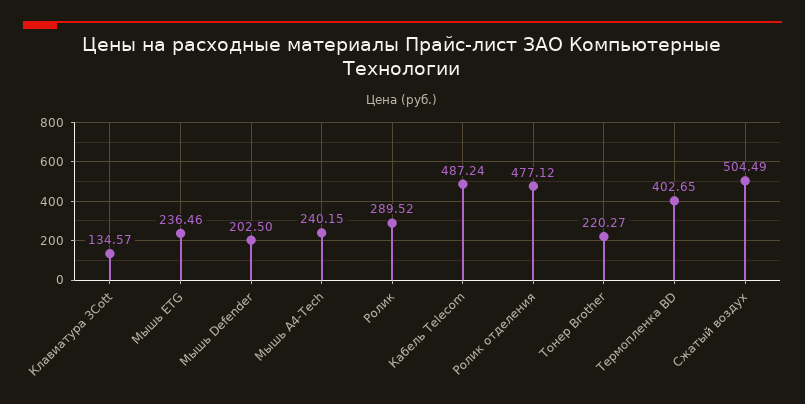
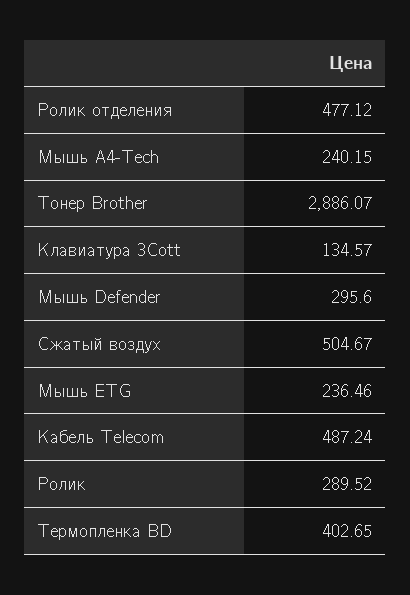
Мышь Defender: 202.5 -> 295.6
Тонер Brother: 220.27 -> 2886.07
Сжатый воздух: 504.49 -> 504.67

